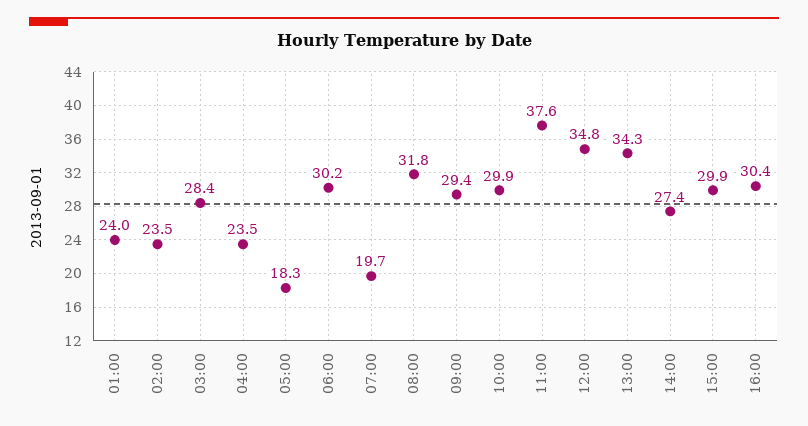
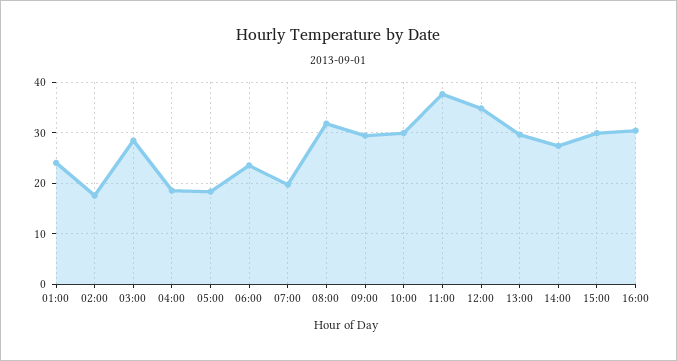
02:00: 23.5 -> 18
04:00: 23.5 -> 18
06:00: 30.2 -> 24
13:00: 34.3 -> 30

